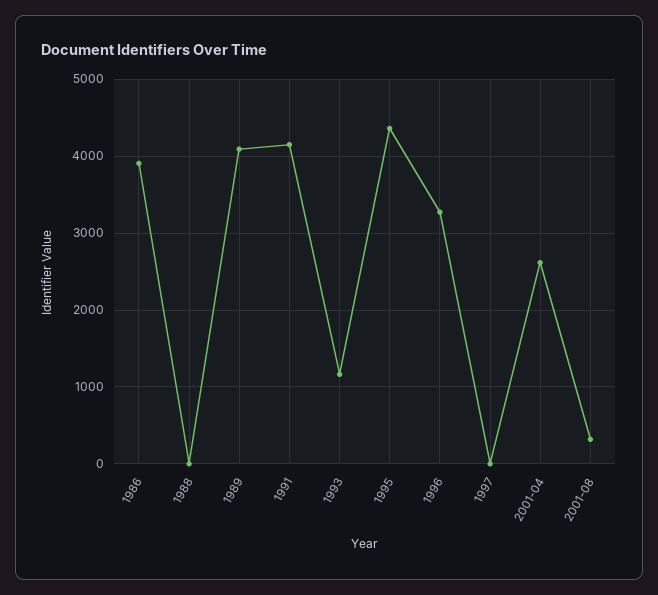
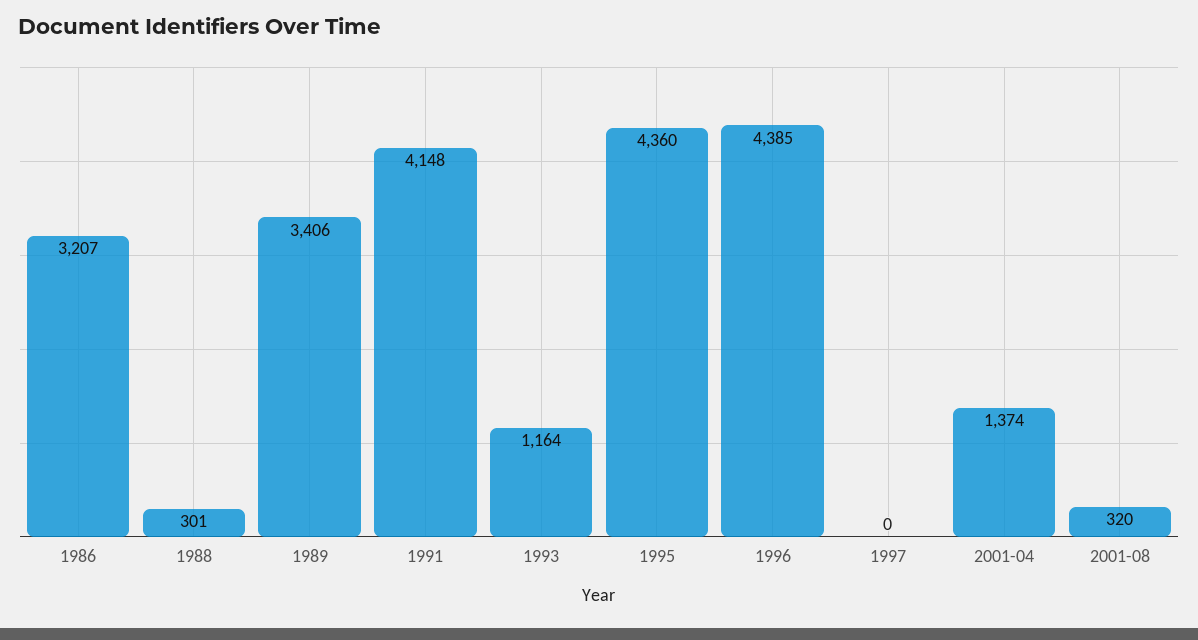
1986: 3900 -> 3207
1988: 0 -> 301
1989: 4100 -> 3406
1996: 3300 -> 4385
2001-04: 2600 -> 1374

